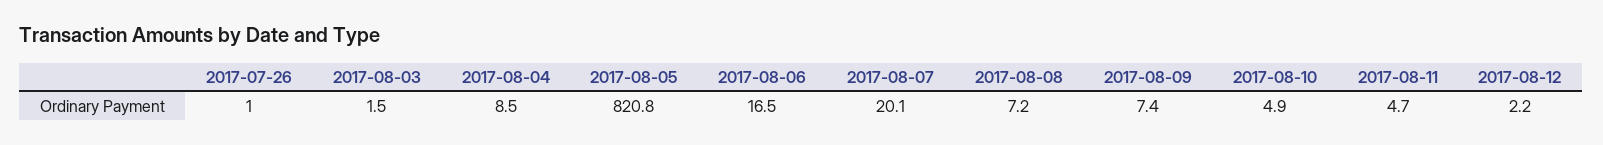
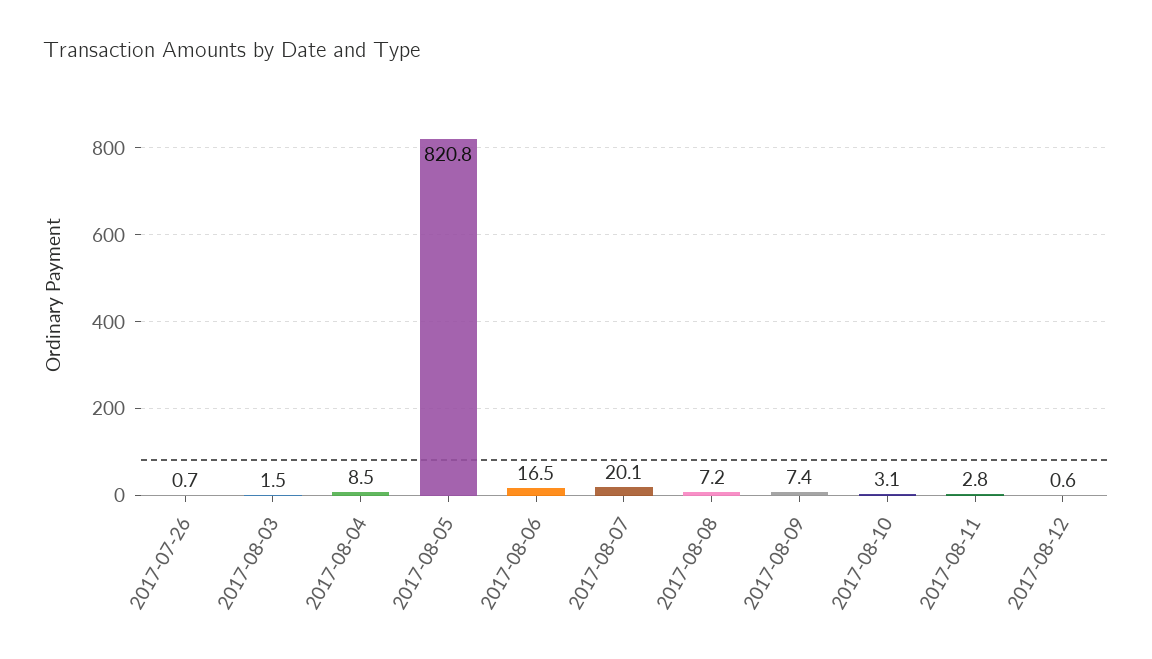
2017-07-26: 1 -> 0.7
2017-08-10: 4.9 -> 3.1
2017-08-11: 4.7 -> 2.8
2017-08-12: 2.2 -> 0.6

